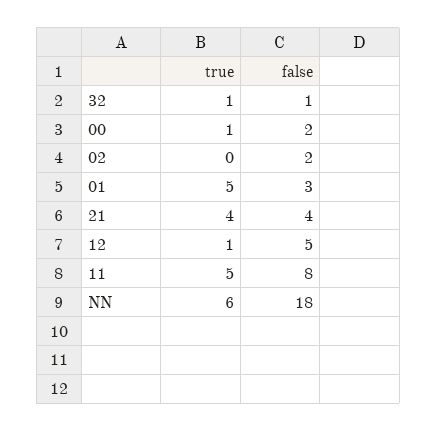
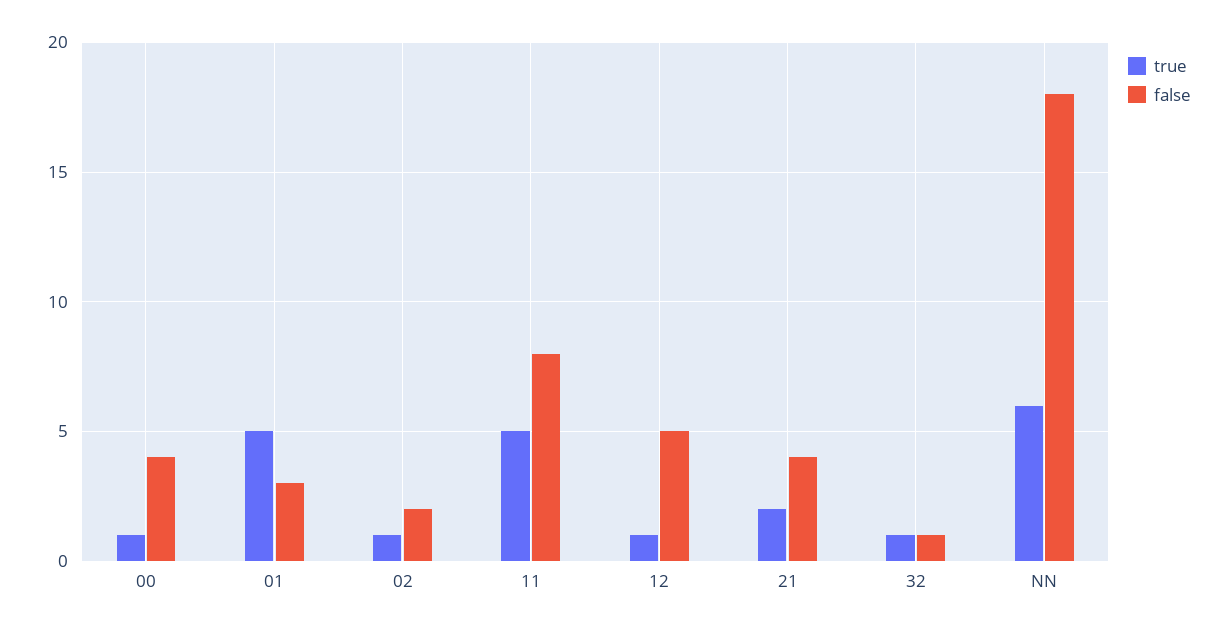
false, 00: 2 -> 4
true, 02: 0 -> 1
true, 21: 4 -> 2

